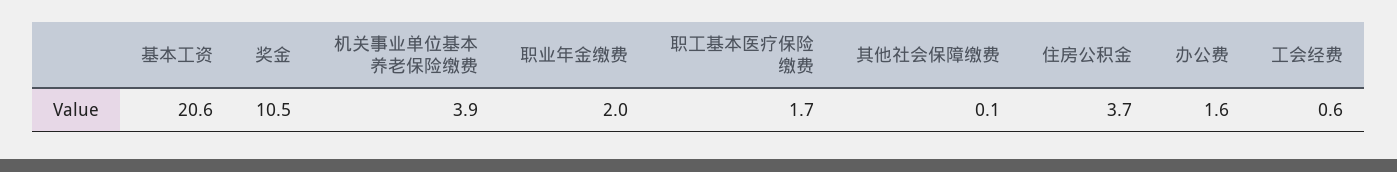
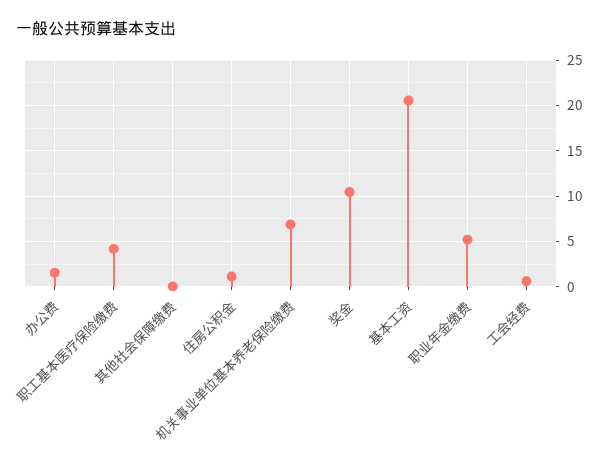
机关事业单位基本养老保险缴费: 3.9 -> 7
职业年金缴费: 2 -> 5
职工基本医疗保险缴费: 1.7 -> 4
住房公积金: 3.7 -> 1

